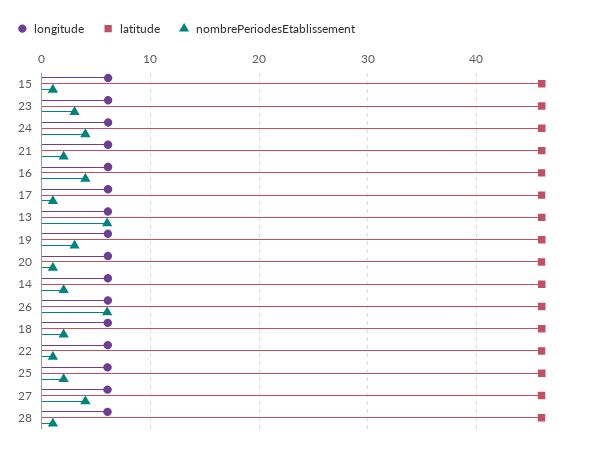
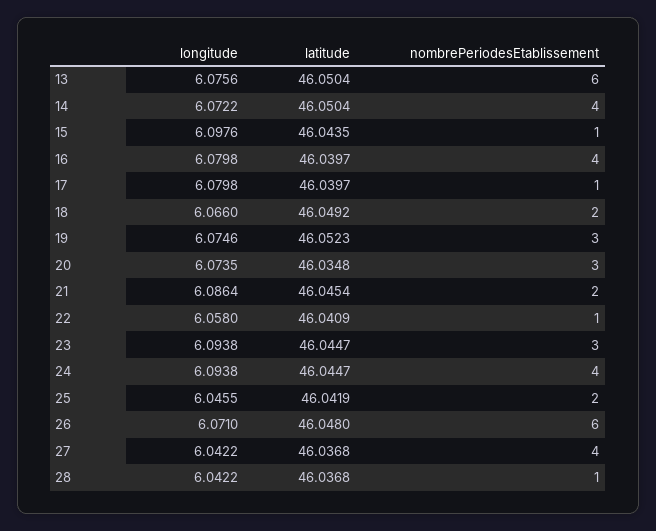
nombrePeriodesEtablissement, 20: 1 -> 3
nombrePeriodesEtablissement, 14: 2 -> 4

